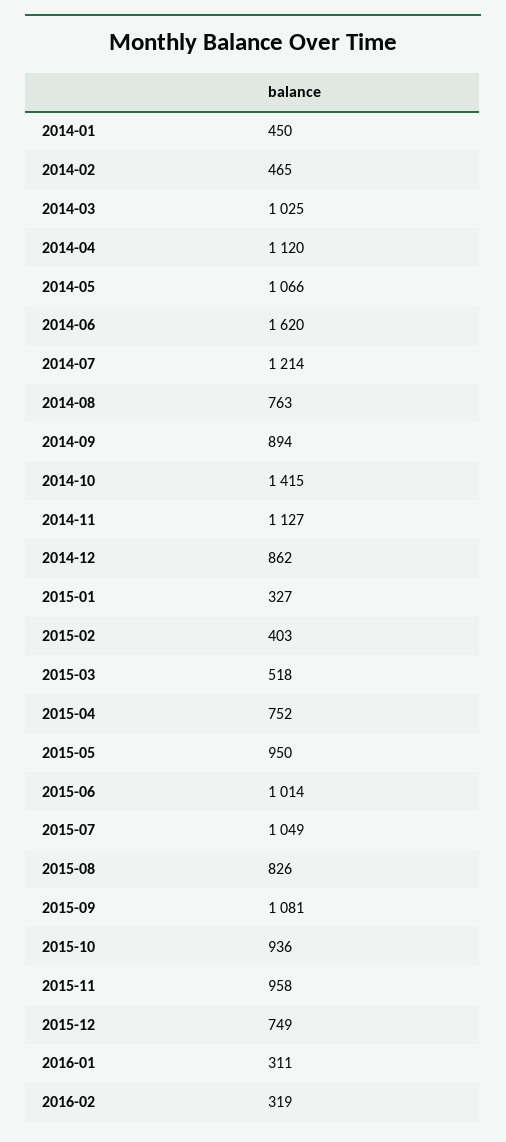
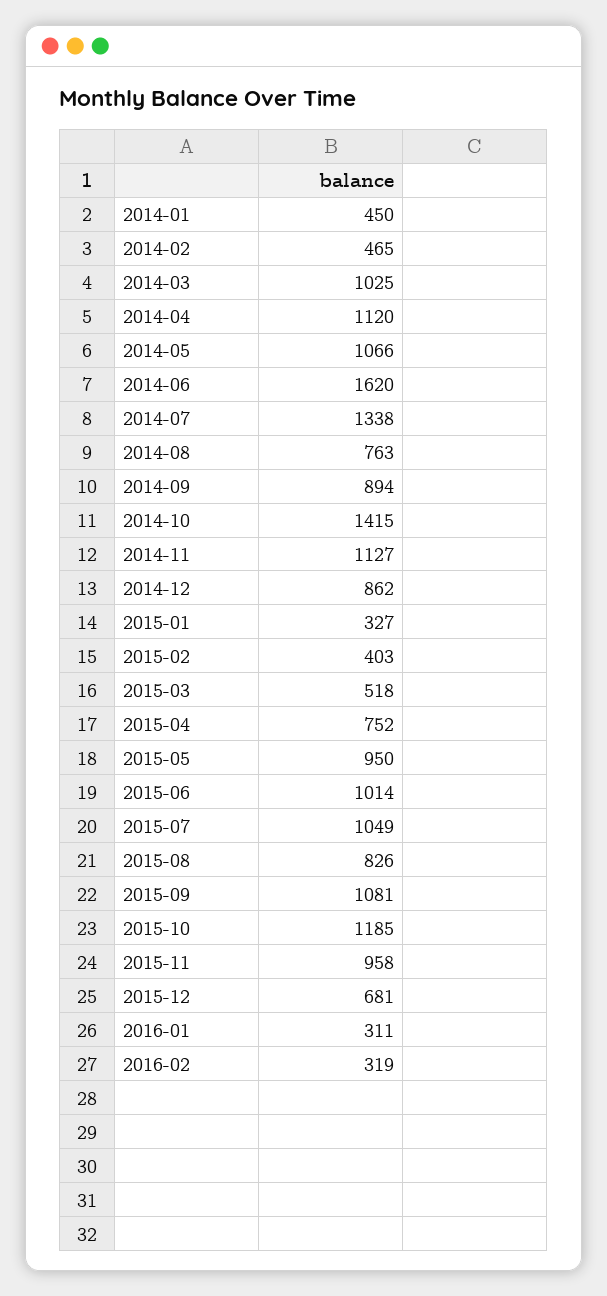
2014-07: 1214 -> 1338
2015-10: 936 -> 1185
2015-12: 749 -> 681

